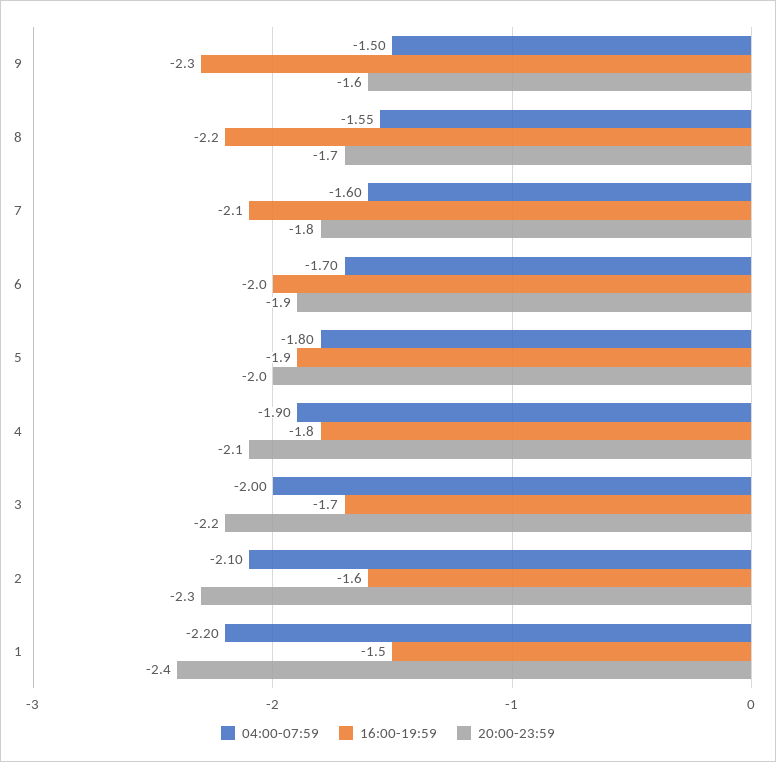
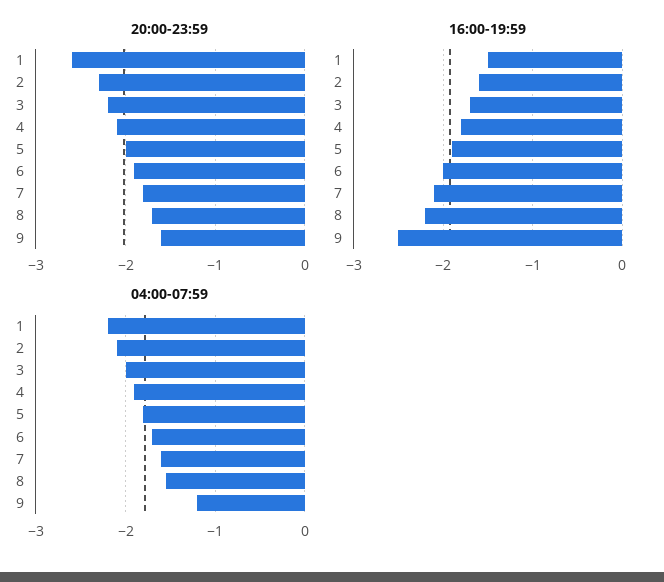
04:00-07:59, 9: -1.5 -> -1.2
16:00-19:59, 9: -2.3 -> -2.5
20:00-23:59, 1: -2.4 -> -2.6

